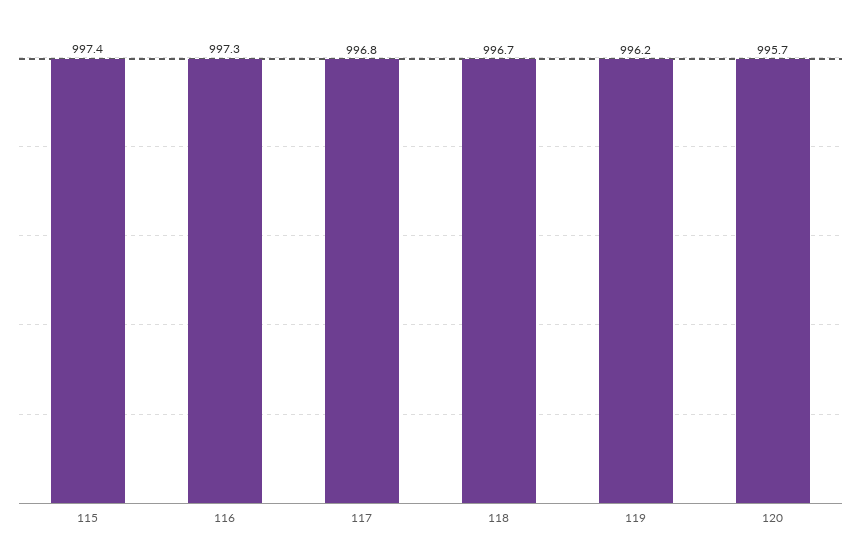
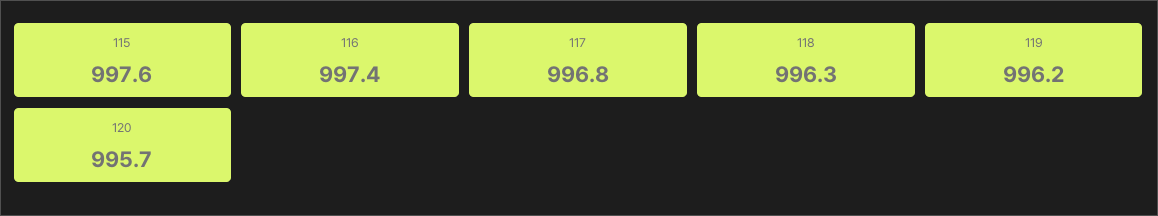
115: 997.4 -> 997.6
116: 997.3 -> 997.4
118: 996.7 -> 996.3

